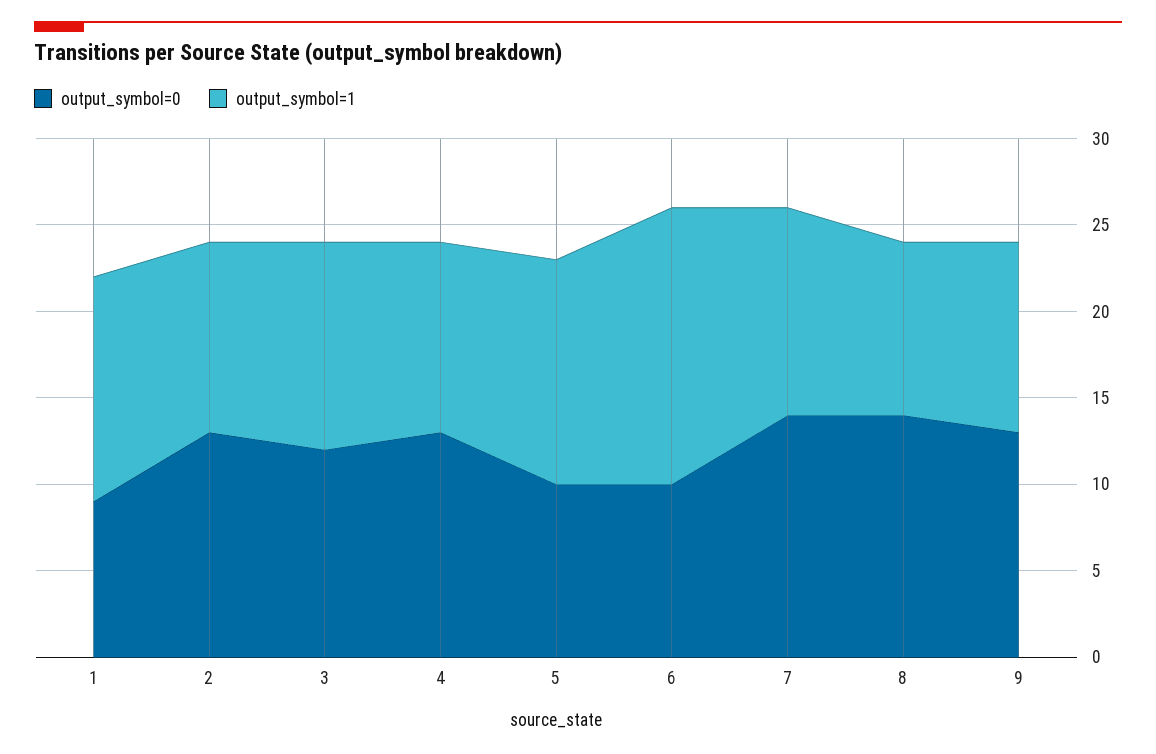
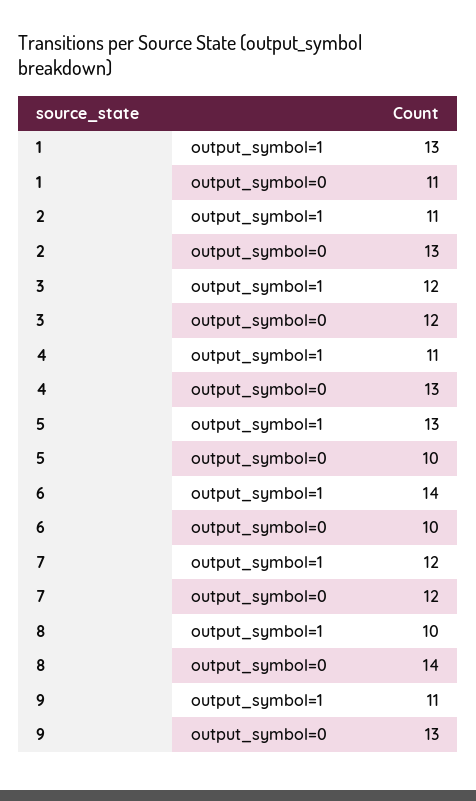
output_symbol=0, 1: 9 -> 11
output_symbol=1, 6: 16 -> 14
output_symbol=0, 7: 14 -> 12

